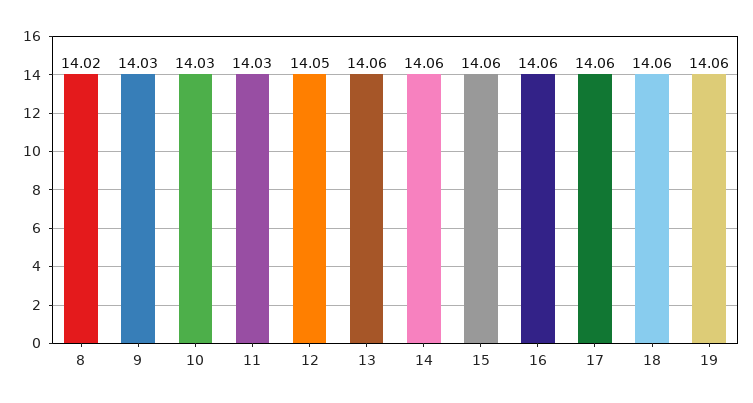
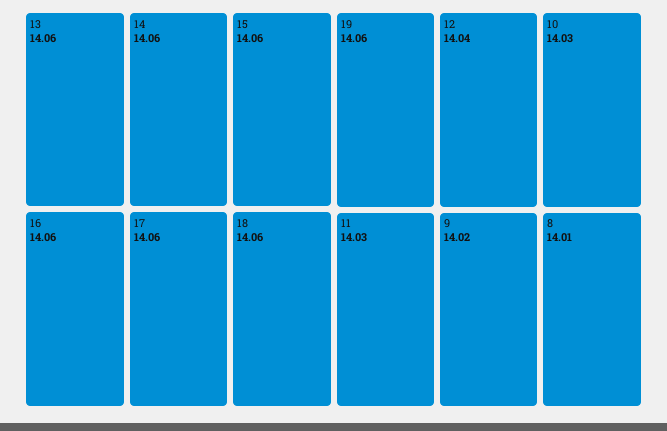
8: 14.02 -> 14.01
9: 14.03 -> 14.02
12: 14.05 -> 14.04

